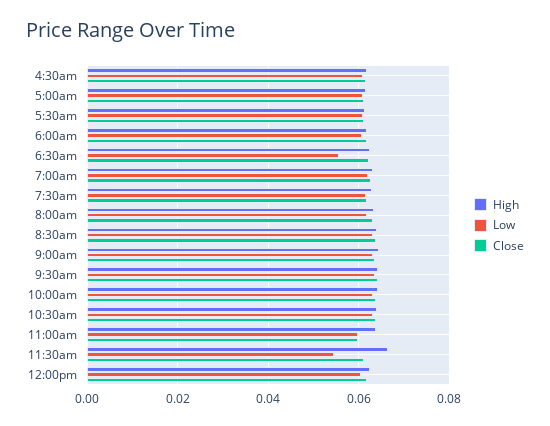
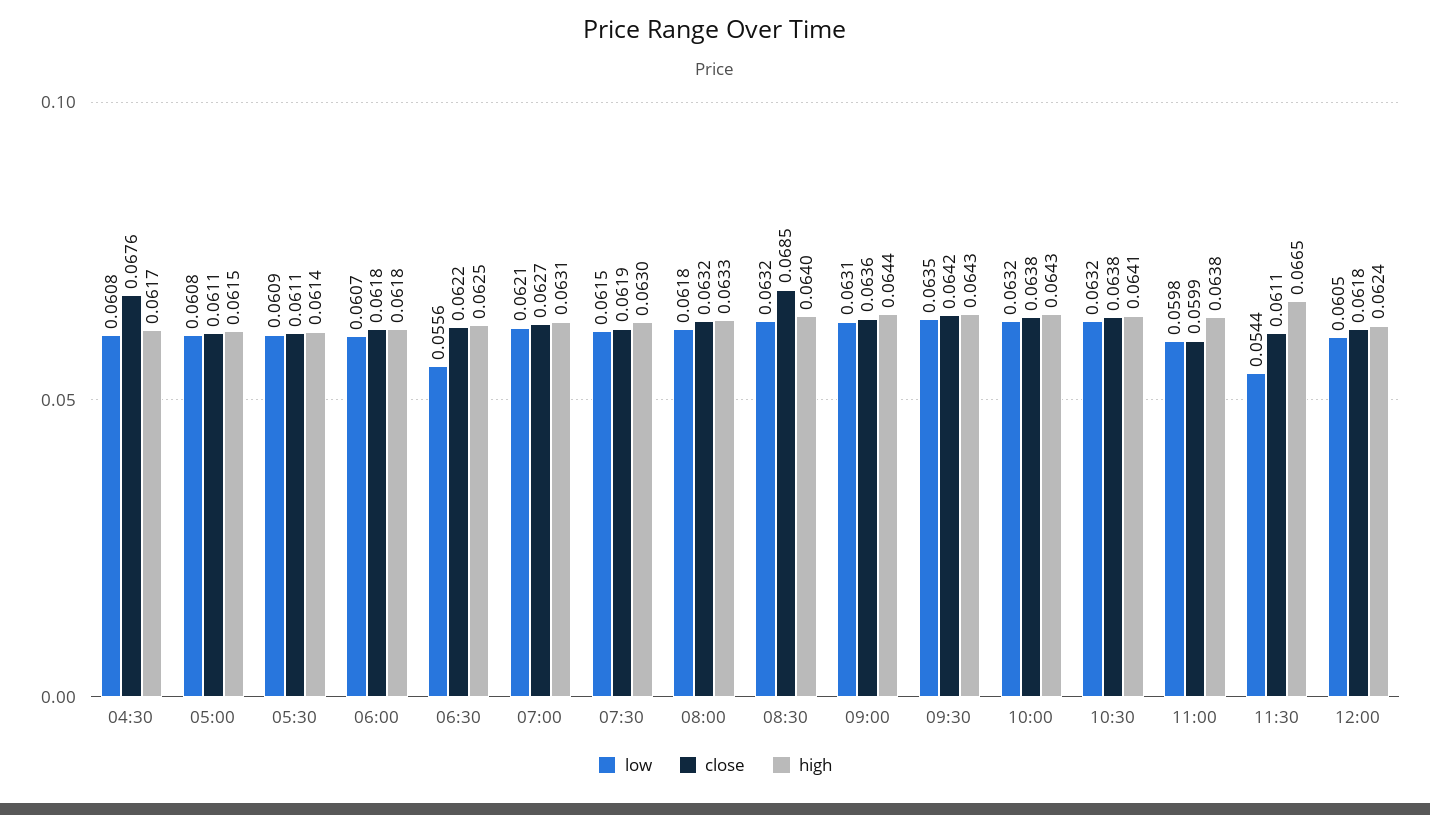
Close, 4:30am: 0.062 -> 0.0676
Close, 8:30am: 0.064 -> 0.0685

